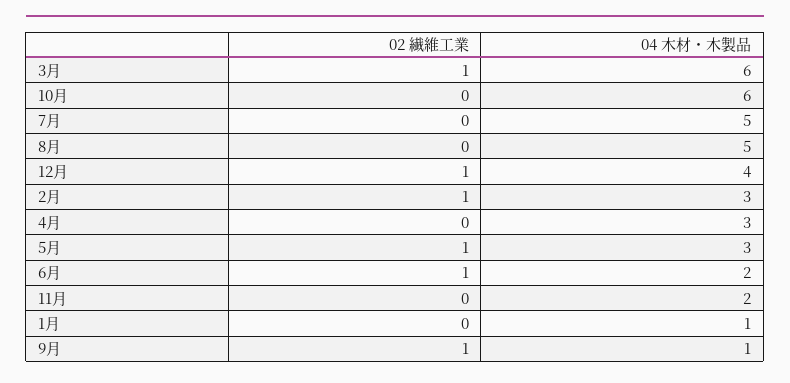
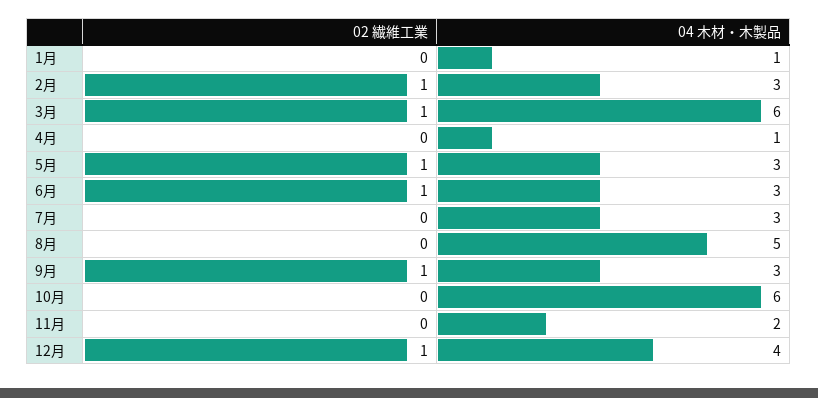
04 木材・木製品, 7月: 5 -> 3
04 木材・木製品, 4月: 3 -> 1
04 木材・木製品, 6月: 2 -> 3
04 木材・木製品, 9月: 1 -> 3

